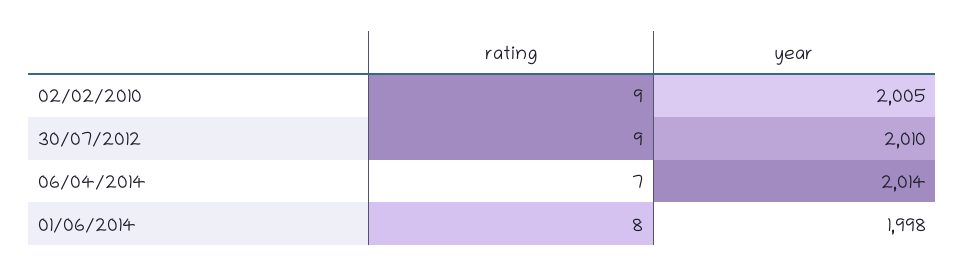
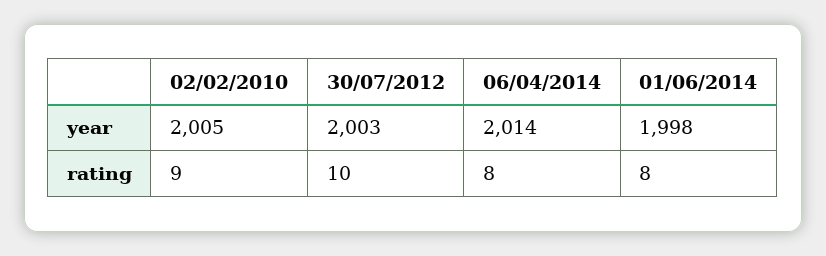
rating, 30/07/2012: 9 -> 10
year, 30/07/2012: 2010 -> 2003
rating, 06/04/2014: 7 -> 8

